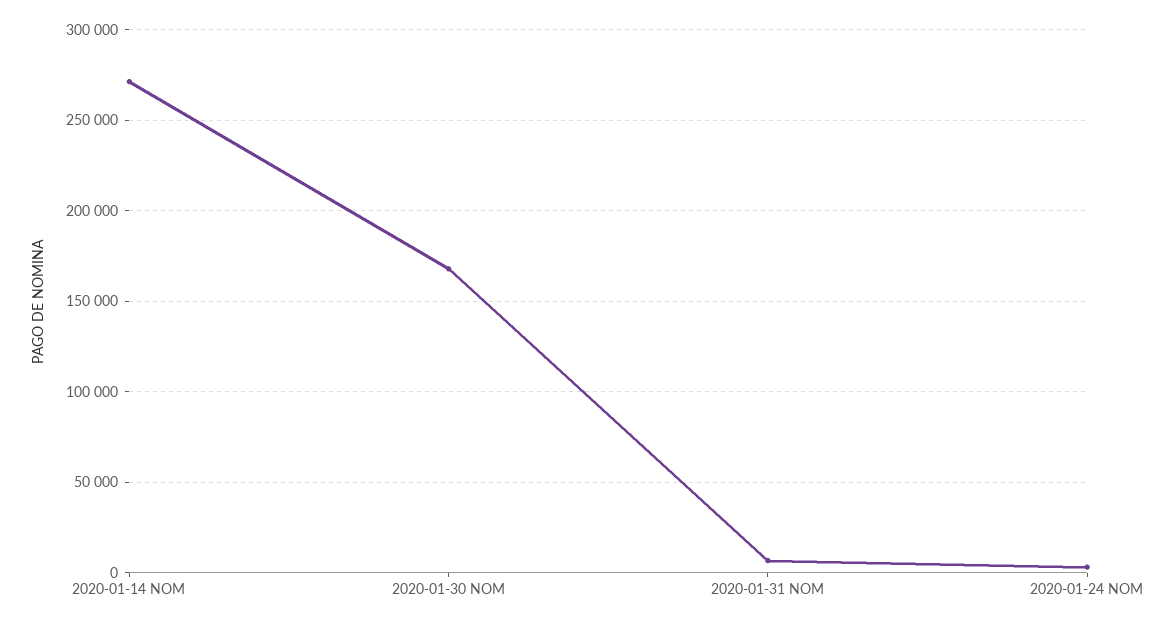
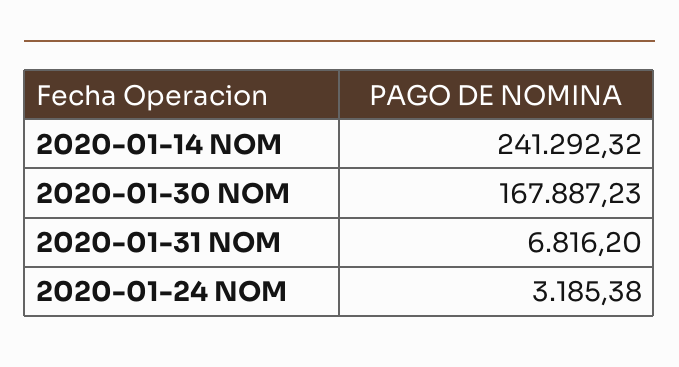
2020-01-14 NOM: 270000 -> 241292.32

